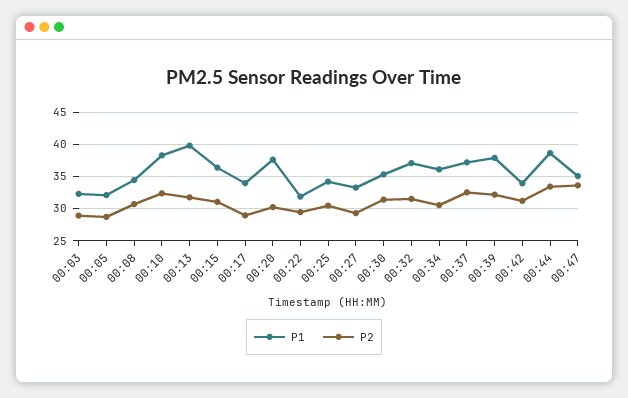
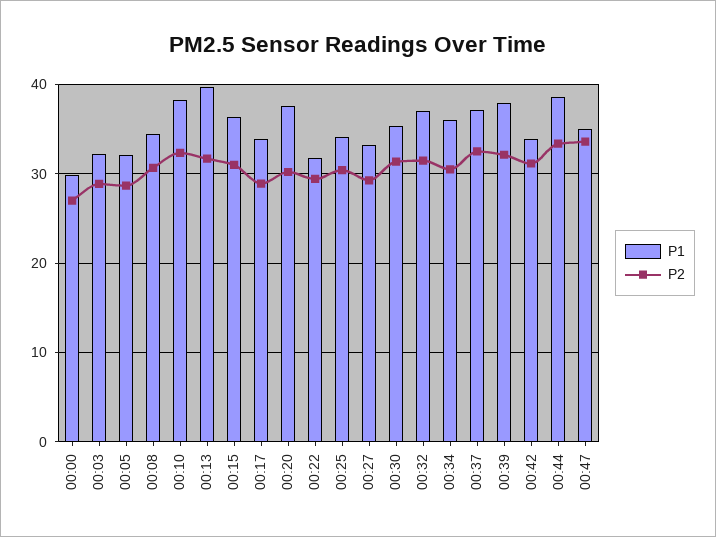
P1, 00:00: none -> 30
P2, 00:00: none -> 27

